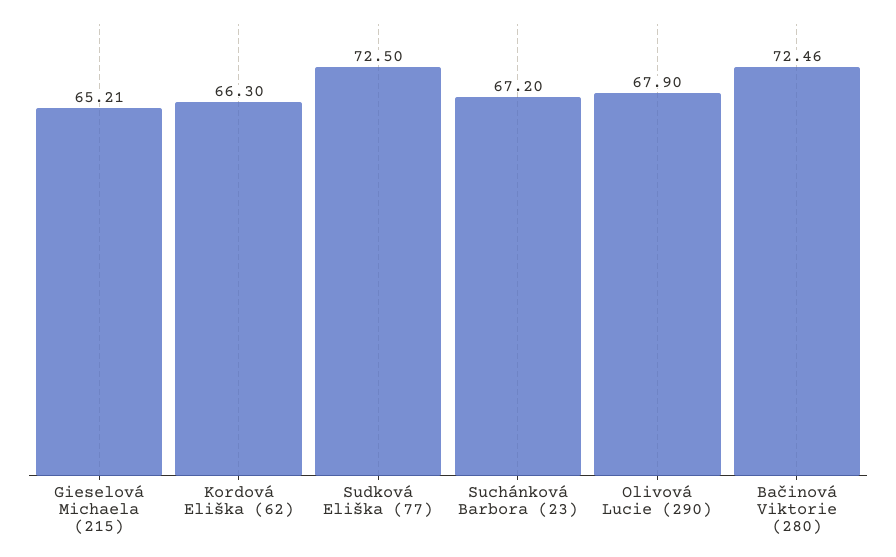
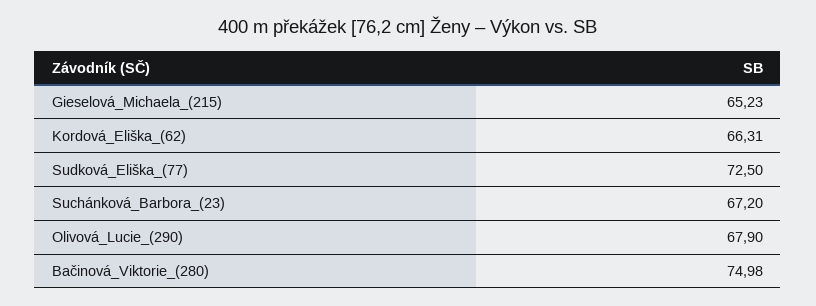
Gieselová Michaela (215): 65.21 -> 65.23
Kordová Eliška (62): 66.3 -> 66.31
Bačinová Viktorie (280): 72.46 -> 74.98

